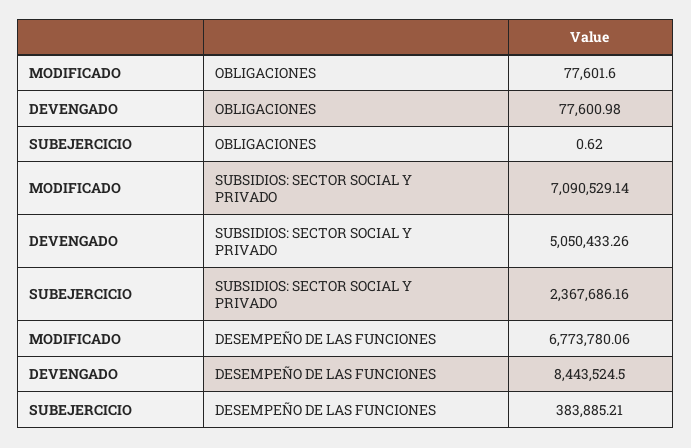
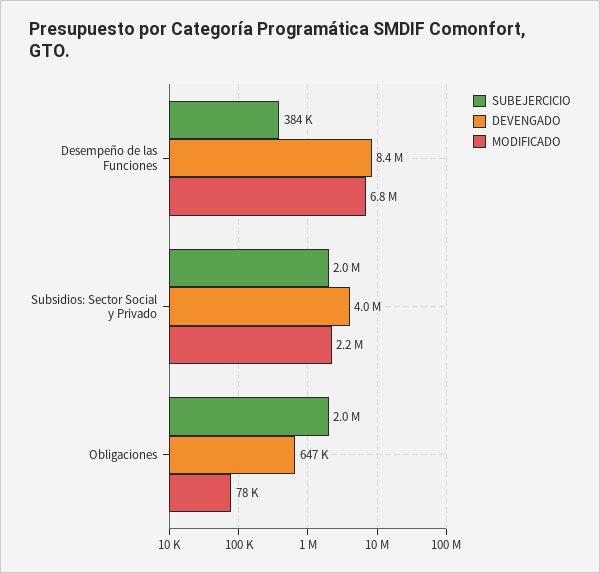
DEVENGADO, OBLIGACIONES: 77600.98 -> 647000
SUBEJERCICIO, OBLIGACIONES: 0.62 -> 2000000
MODIFICADO, SUBSIDIOS: SECTOR SOCIAL Y PRIVADO: 7090529.14 -> 2200000
DEVENGADO, SUBSIDIOS: SECTOR SOCIAL Y PRIVADO: 5050433.26 -> 4000000
SUBEJERCICIO, SUBSIDIOS: SECTOR SOCIAL Y PRIVADO: 2367686.16 -> 2000000

